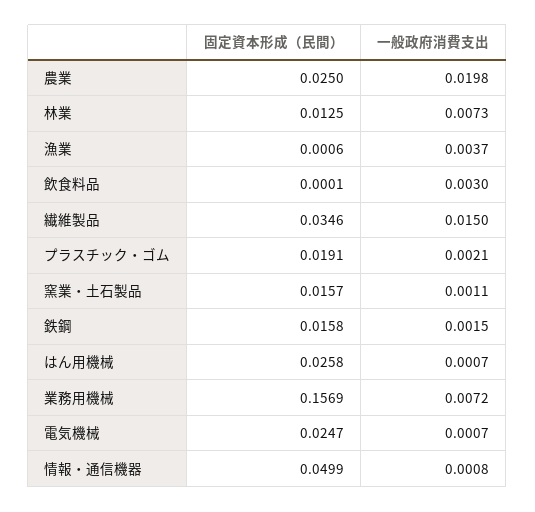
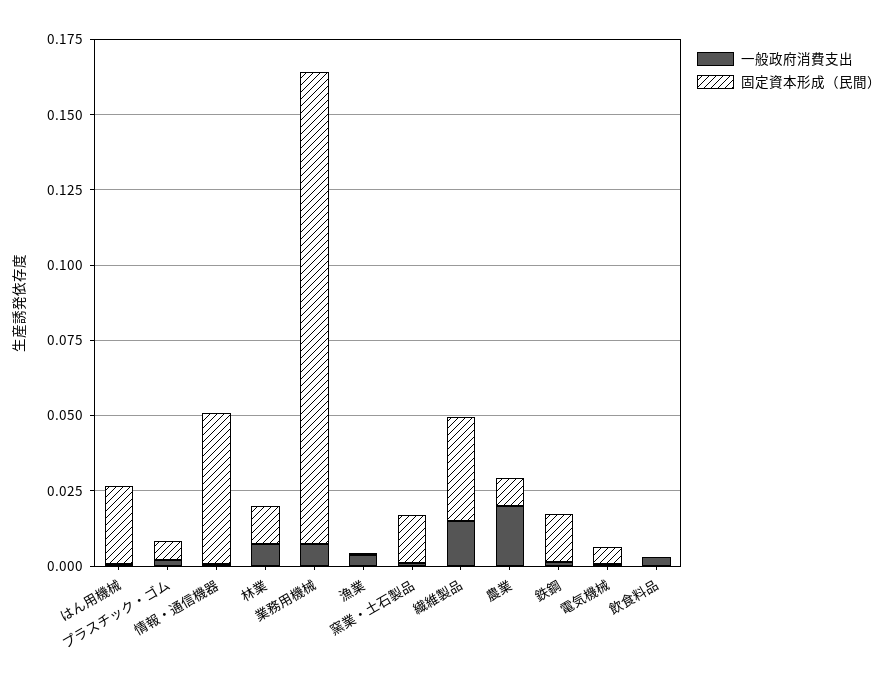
固定資本形成（民間）, 農業: 0.025 -> 0.01
固定資本形成（民間）, プラスチック・ゴム: 0.0191 -> 0.005
固定資本形成（民間）, 電気機械: 0.0247 -> 0.005

